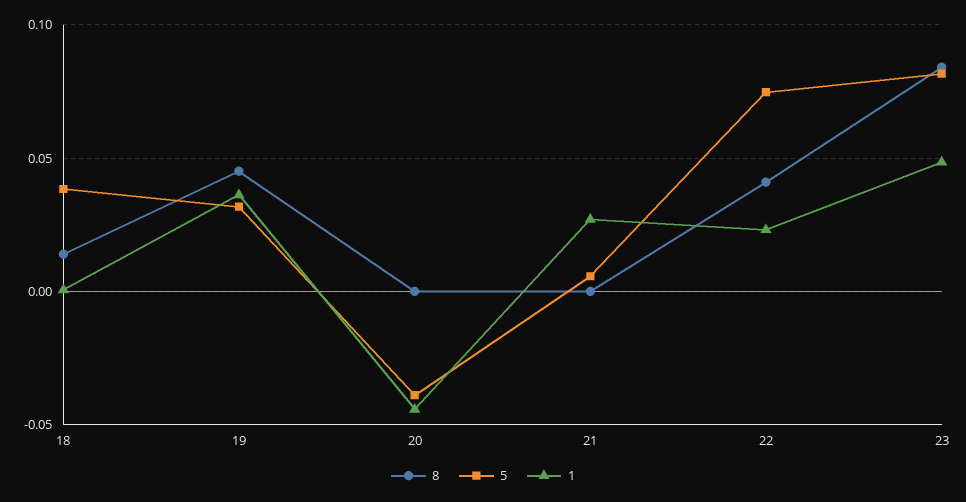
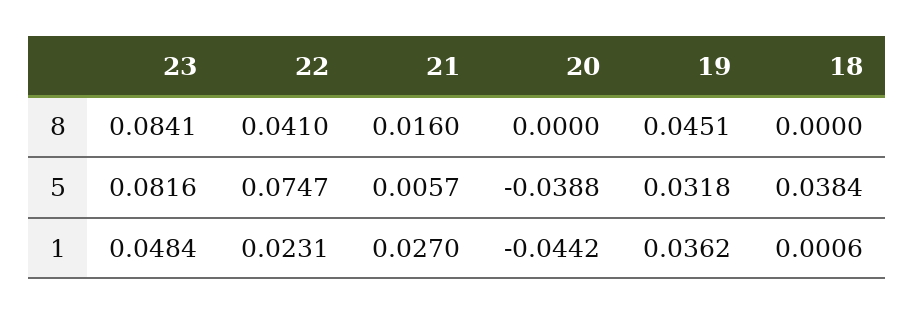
8, 18: 0.015 -> 0
8, 21: 0 -> 0.016

